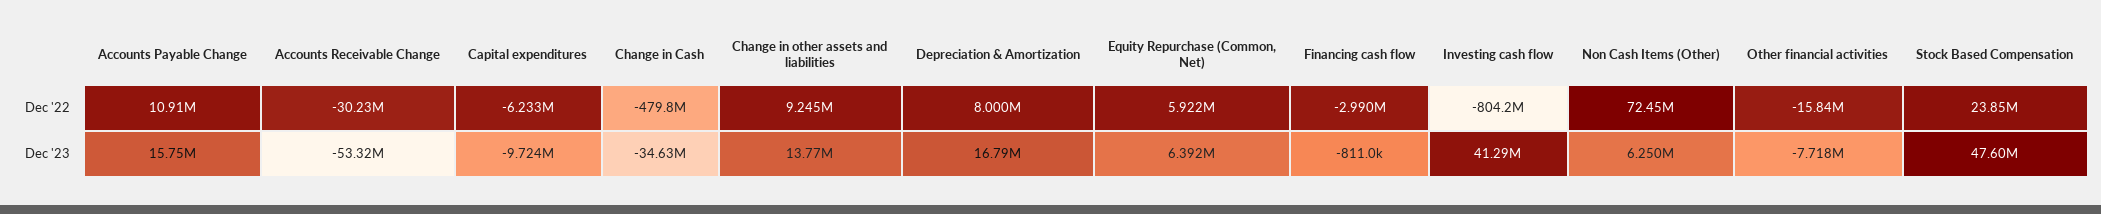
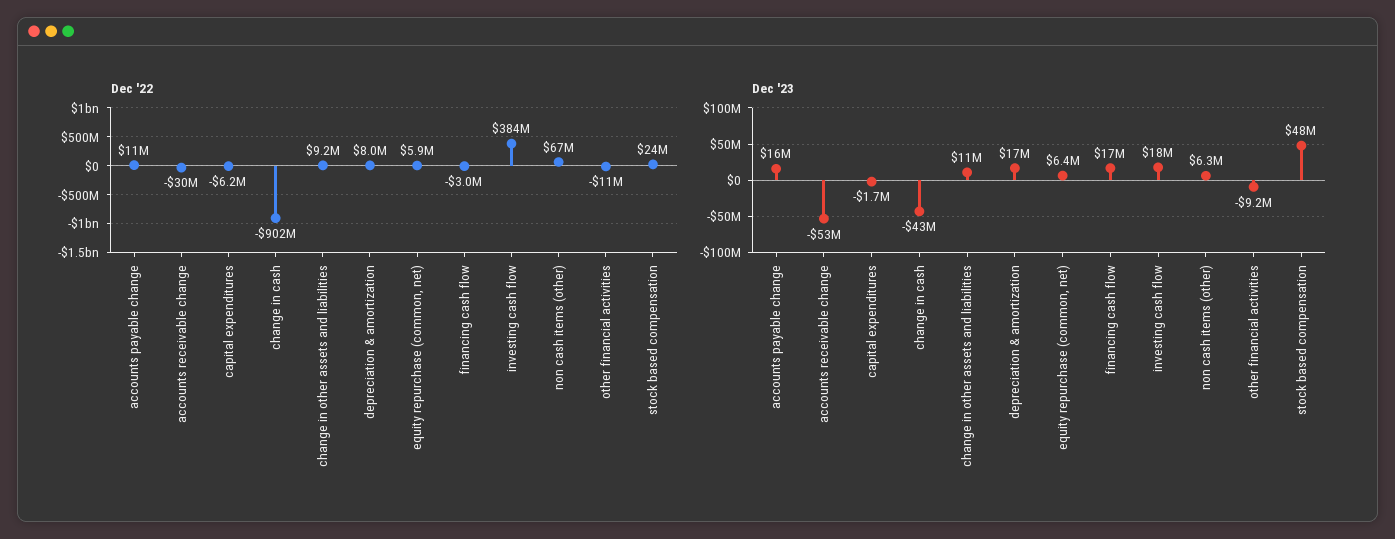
Dec '22, Change in Cash: -479800000 -> -902000000
Dec '22, Investing cash flow: -804200000 -> 384000000
Dec '22, Non Cash Items (Other): 72450000 -> 67000000
Dec '22, Other financial activities: -15840000 -> -11000000
Dec '23, Capital expenditures: -9724000 -> -1700000
Dec '23, Change in Cash: -34630000 -> -43000000
Dec '23, Change in other assets and liabilities: 13770000 -> 11000000
Dec '23, Financing cash flow: -811000 -> 17000000
Dec '23, Investing cash flow: 41290000 -> 18000000
Dec '23, Other financial activities: -7718000 -> -9200000

